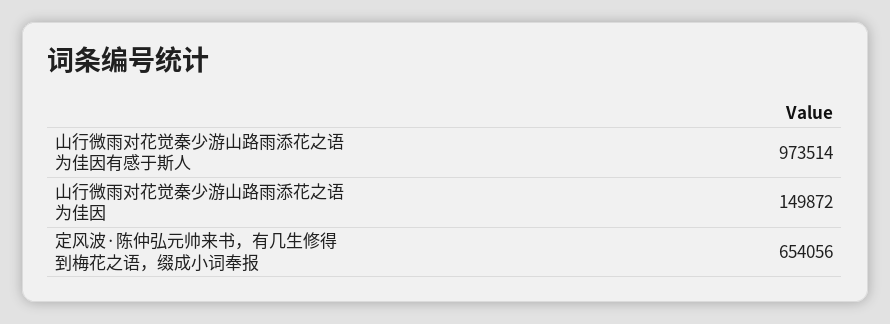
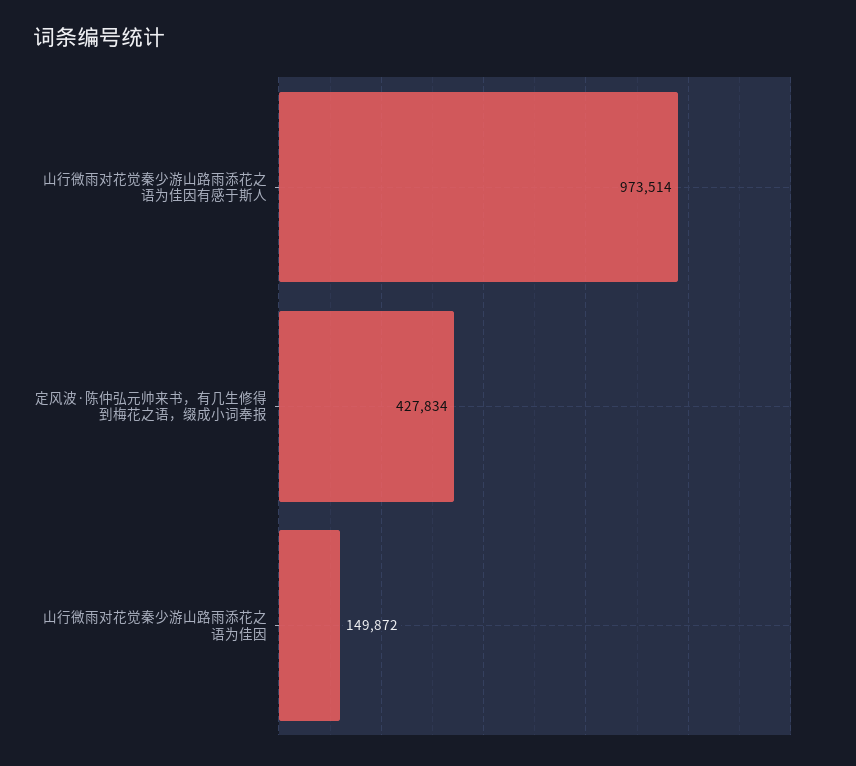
定风波·陈仲弘元帅来书，有几生修得到梅花之语，缀成小词奉报: 654056 -> 427834

